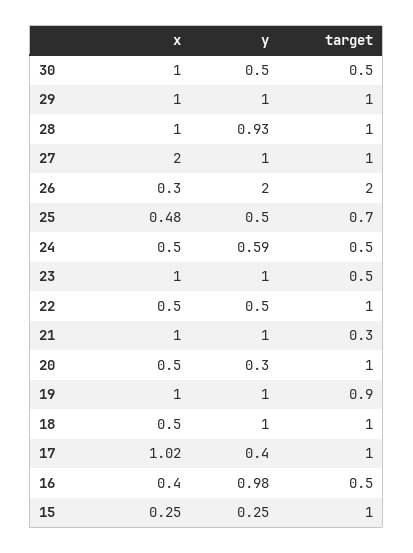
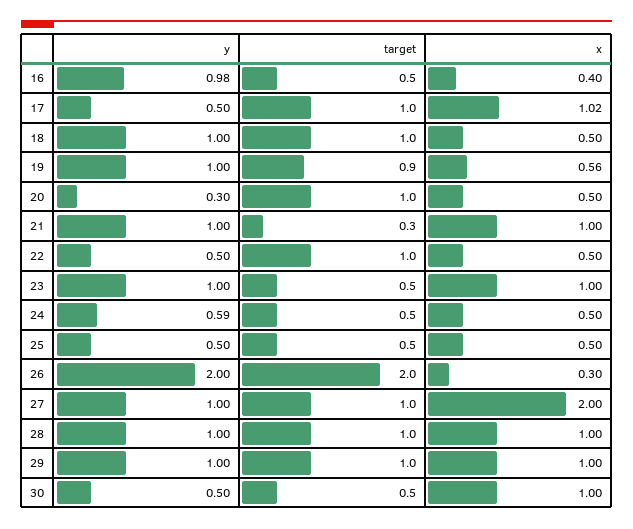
y, 28: 0.93 -> 1
x, 25: 0.48 -> 0.5
target, 25: 0.7 -> 0.5
x, 19: 1 -> 0.56
y, 17: 0.4 -> 0.5
x, 15: 0.25 -> none
y, 15: 0.25 -> none
target, 15: 1 -> none

